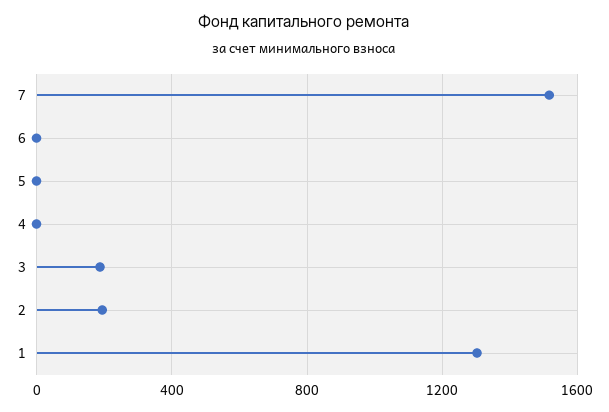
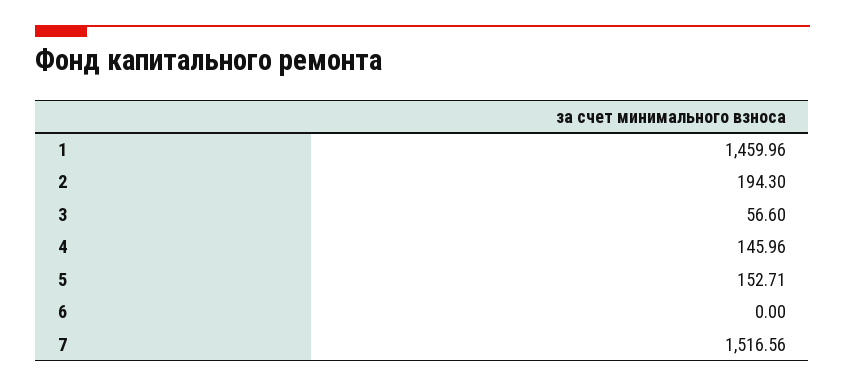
5: 0 -> 152.71
4: 0 -> 145.96
3: 200 -> 56.6
1: 1300 -> 1459.96

